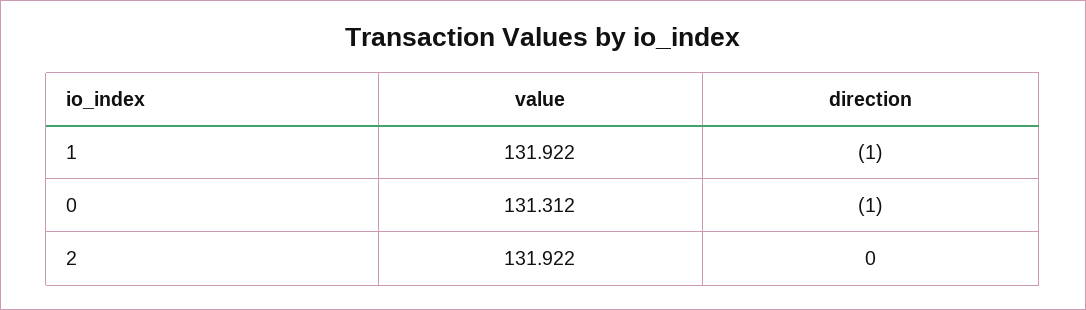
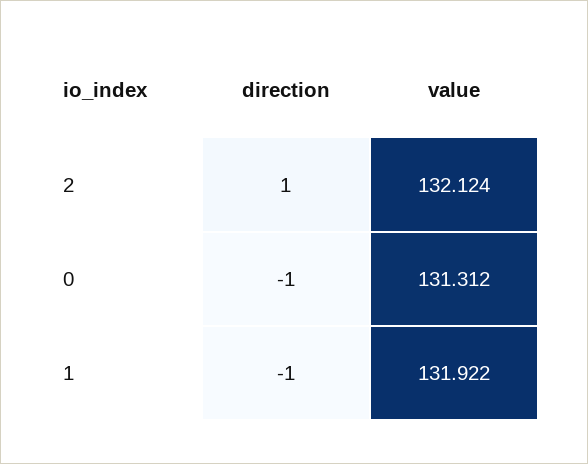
value, 2: 131.922 -> 132.124
direction, 2: 0 -> 1

